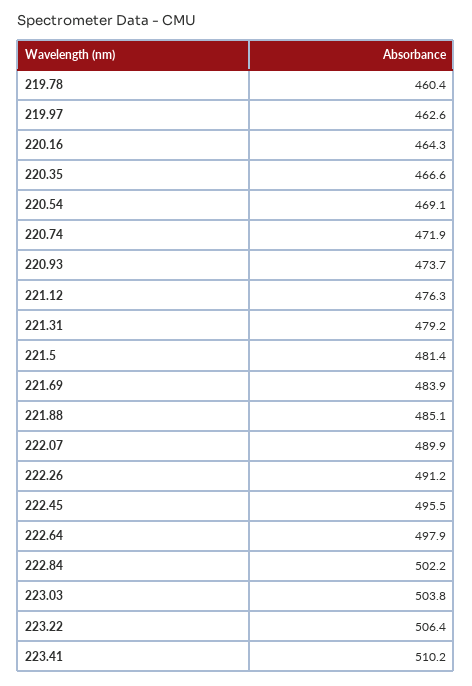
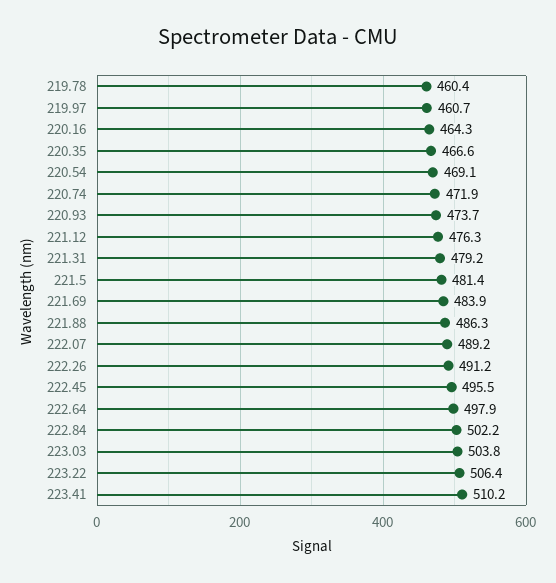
219.97: 462.6 -> 460.7
221.88: 485.1 -> 486.3
222.07: 489.9 -> 489.2

